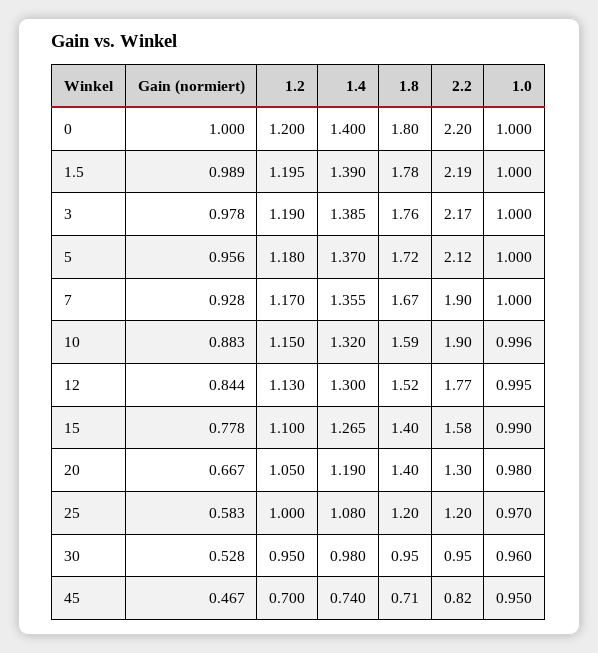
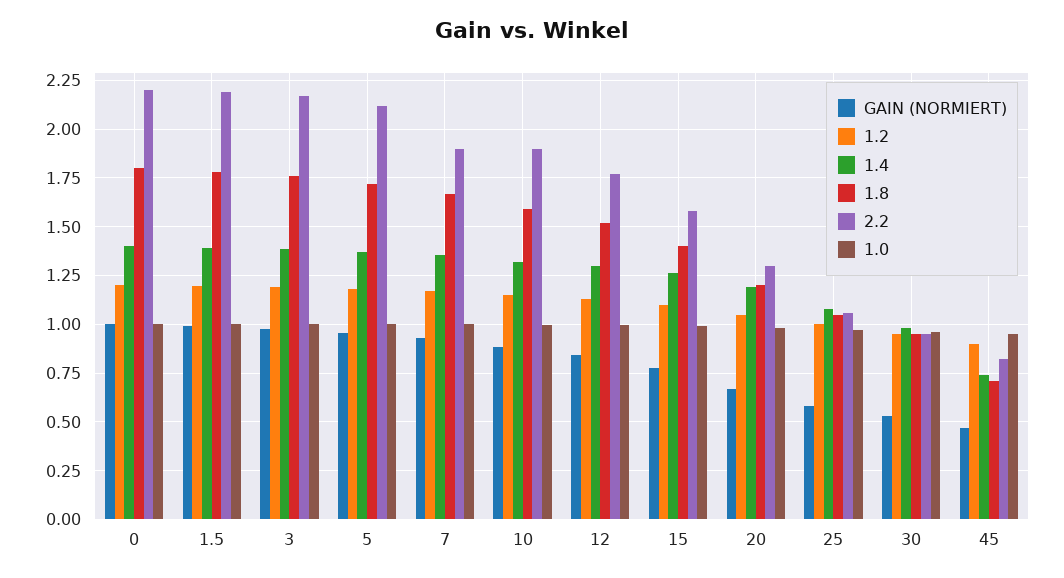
1.8, 20: 1.4 -> 1.2
1.8, 25: 1.2 -> 1.05
2.2, 25: 1.2 -> 1.05
1.2, 45: 0.7 -> 0.9

